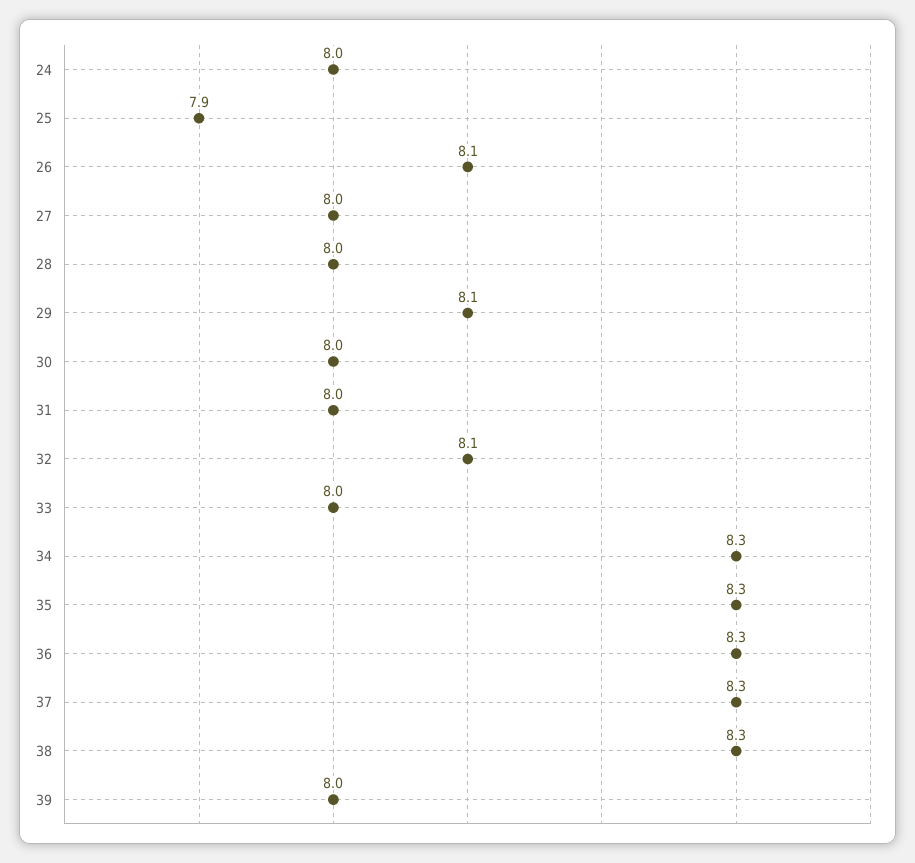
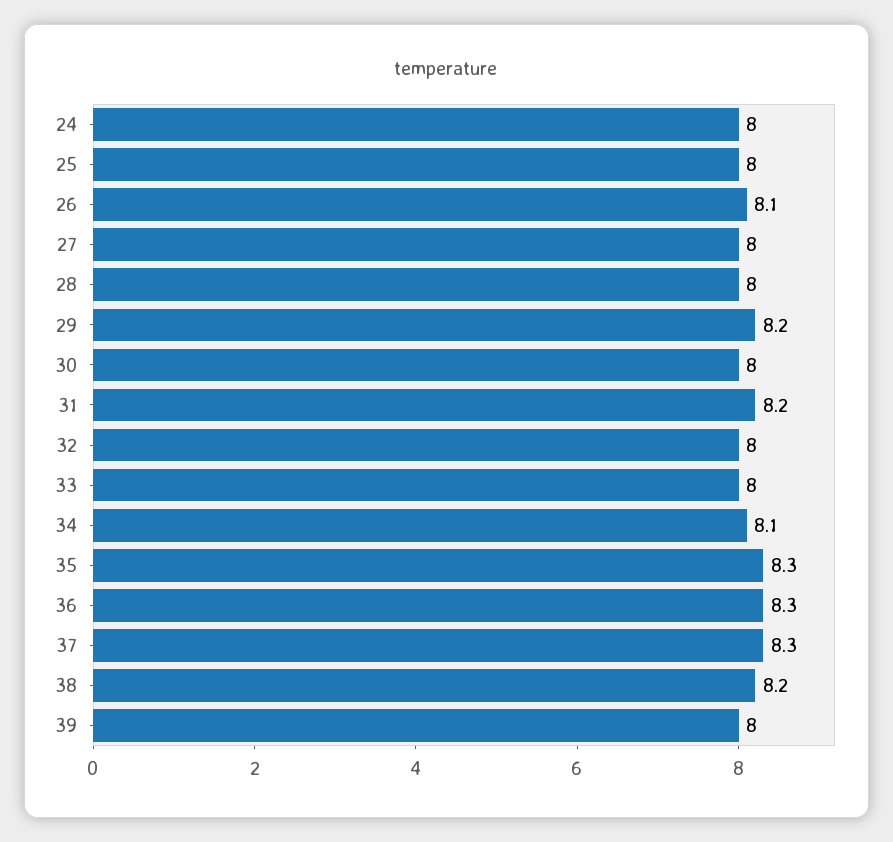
25: 7.9 -> 8
29: 8.1 -> 8.2
31: 8 -> 8.2
32: 8.1 -> 8
34: 8.3 -> 8.1
38: 8.3 -> 8.2

